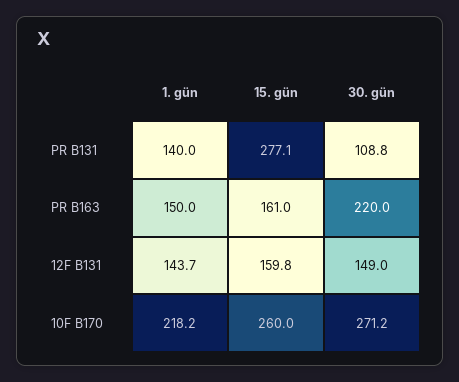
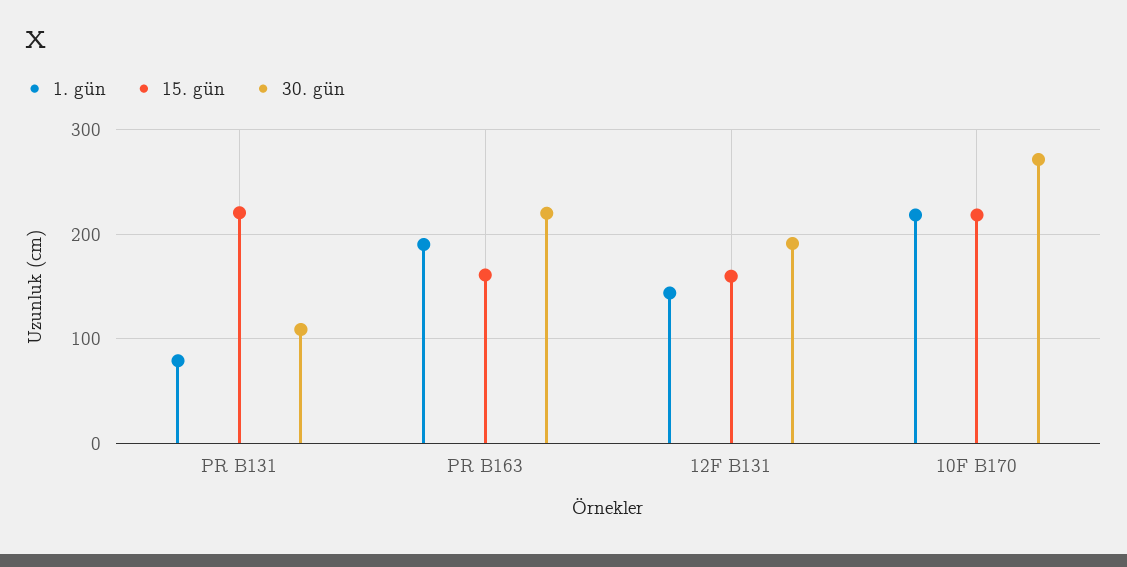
1. gün, PR B131: 140 -> 80
15. gün, PR B131: 277.1 -> 220
1. gün, PR B163: 150 -> 190
30. gün, 12F B131: 149 -> 190
15. gün, 10F B170: 260 -> 220

